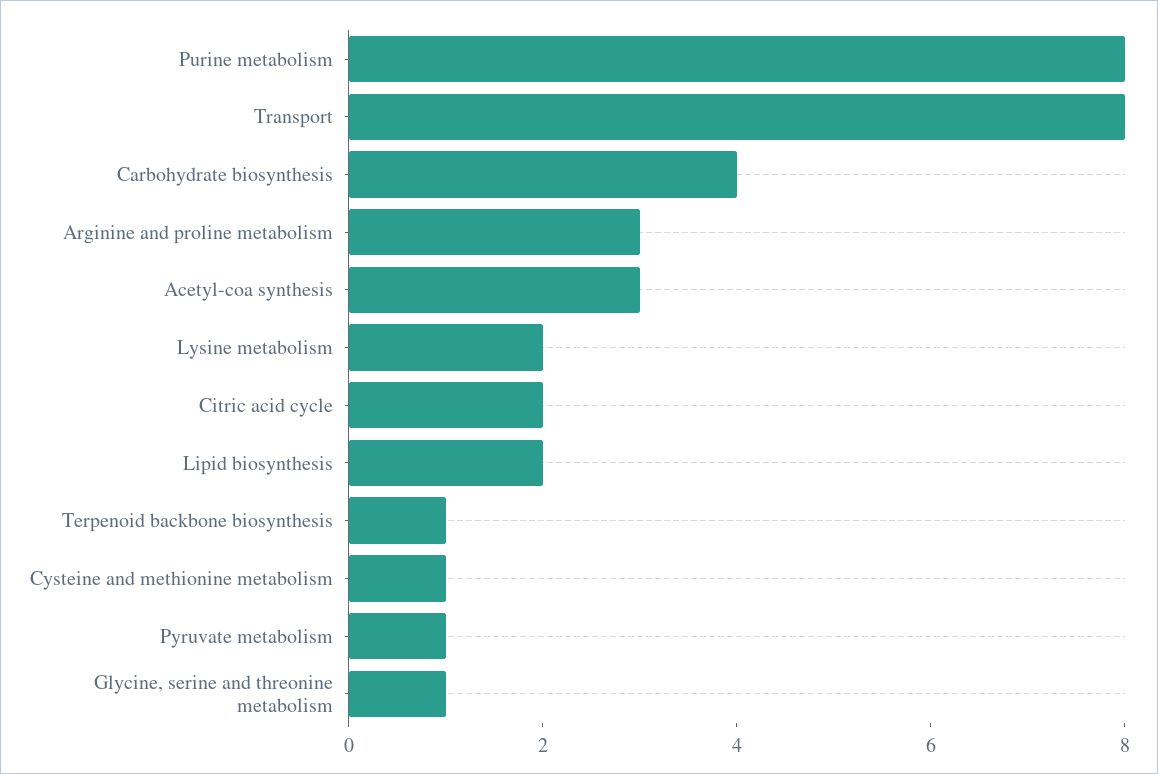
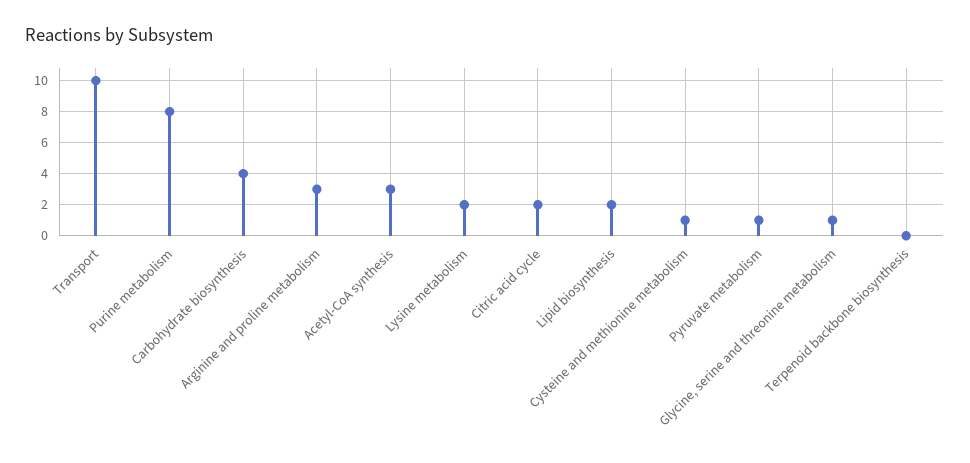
Transport: 8 -> 10
Terpenoid backbone biosynthesis: 1 -> 0

